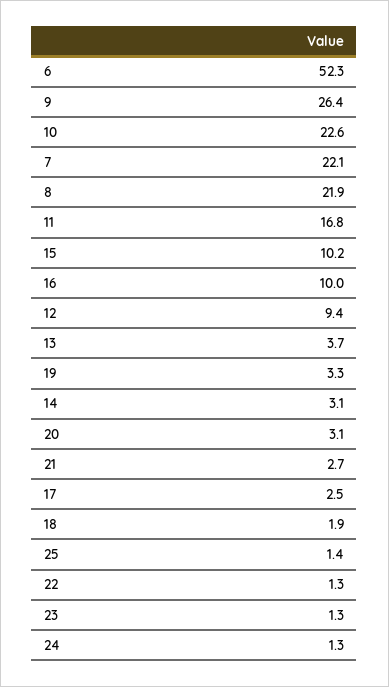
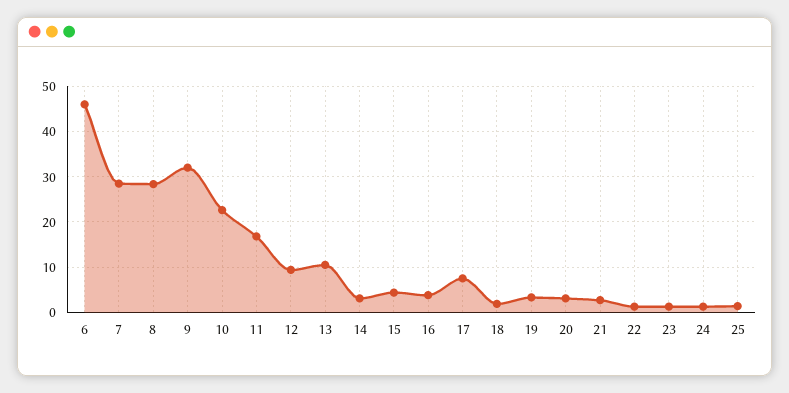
6: 52.3 -> 46
9: 26.4 -> 32
7: 22.1 -> 28
8: 21.9 -> 28
15: 10.2 -> 4
16: 10 -> 4
13: 3.7 -> 10
17: 2.5 -> 8

